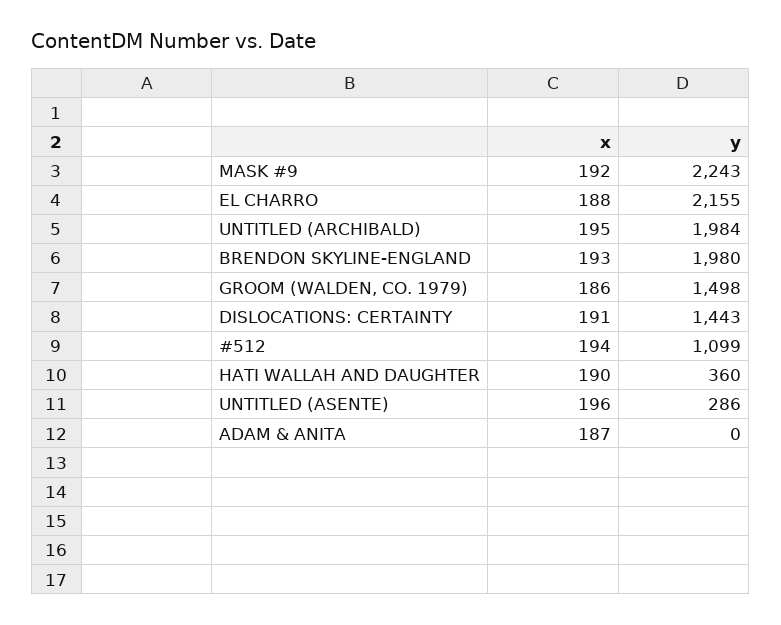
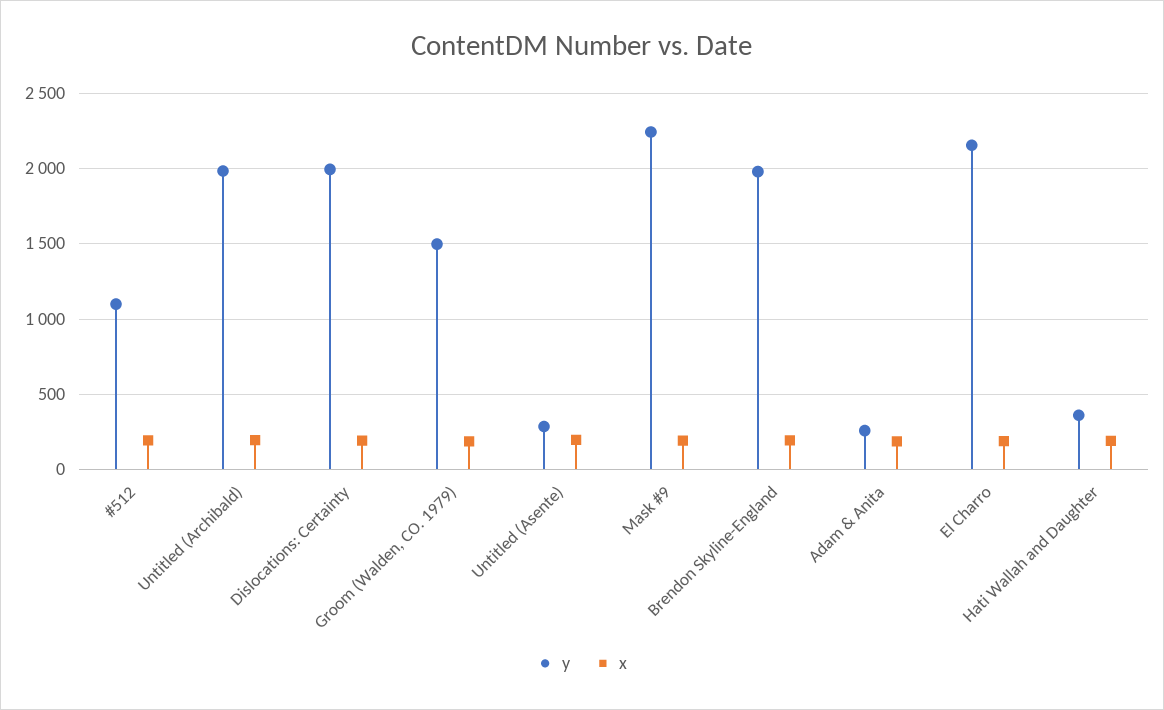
y, DISLOCATIONS: CERTAINTY: 1443 -> 2000
y, ADAM & ANITA: 0 -> 250

